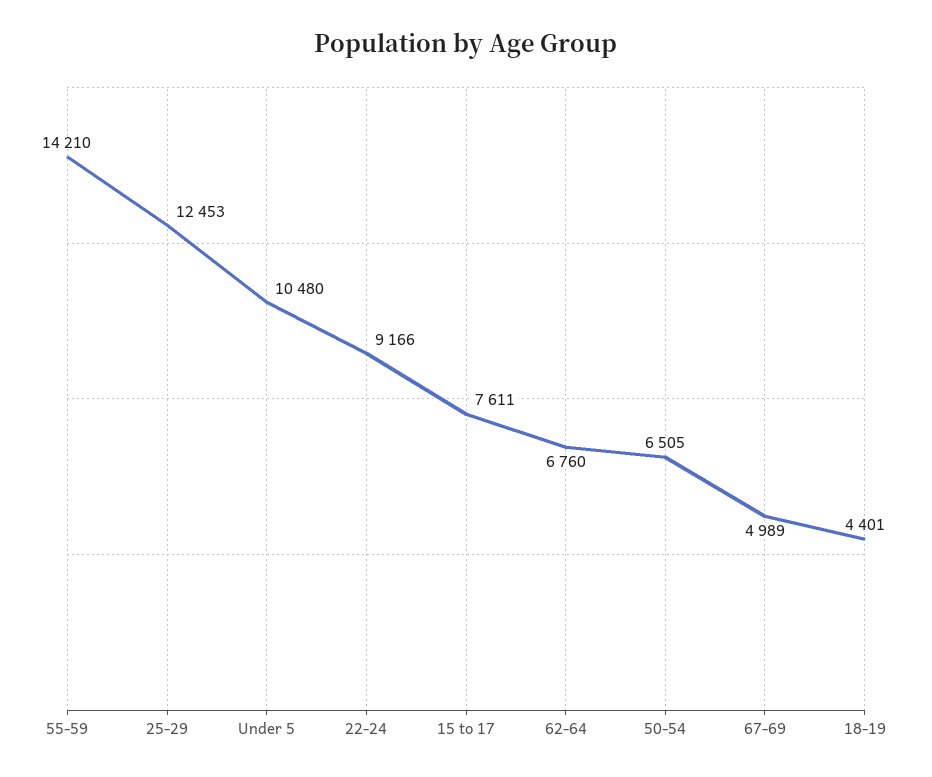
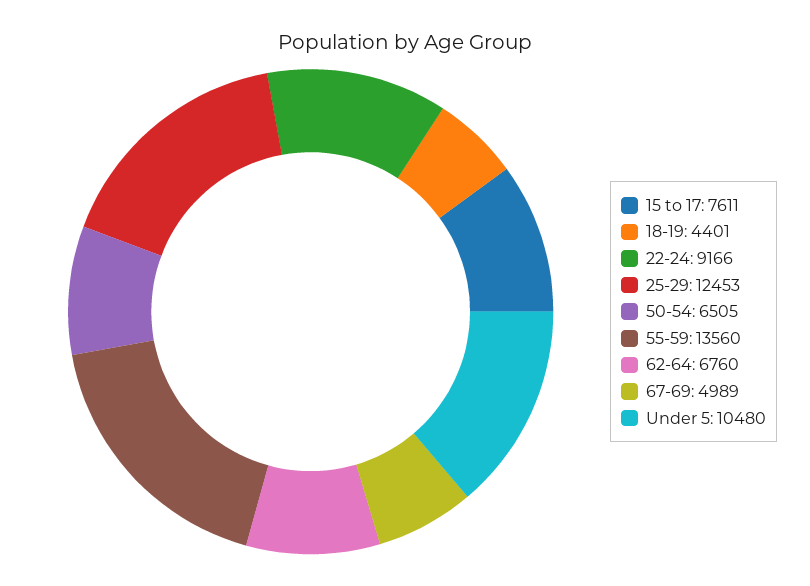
55-59: 14210 -> 13560

